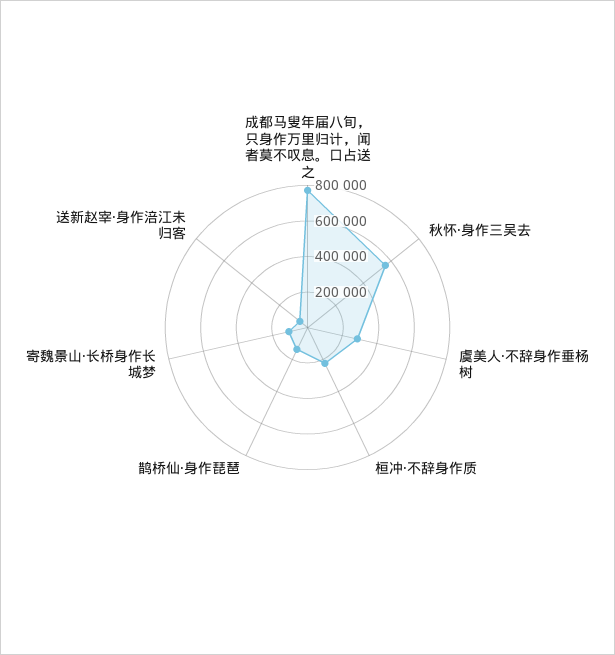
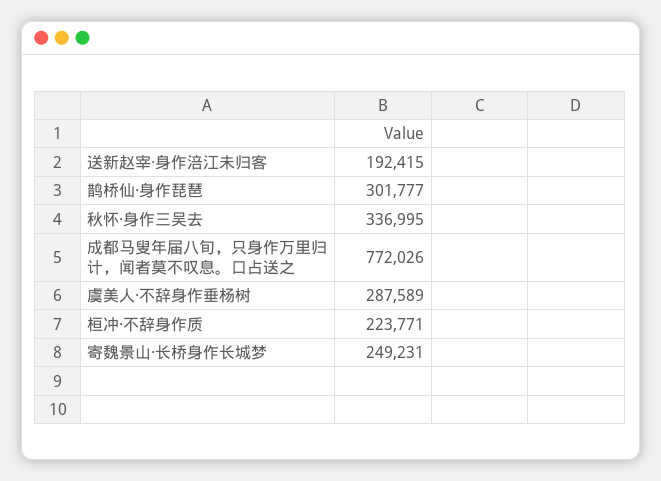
秋怀·身作三吴去: 550000 -> 336995
鹊桥仙·身作琵琶: 150000 -> 301777
寄魏景山·长桥身作长城梦: 100000 -> 249231
送新赵宰·身作涪江未归客: 50000 -> 192415

